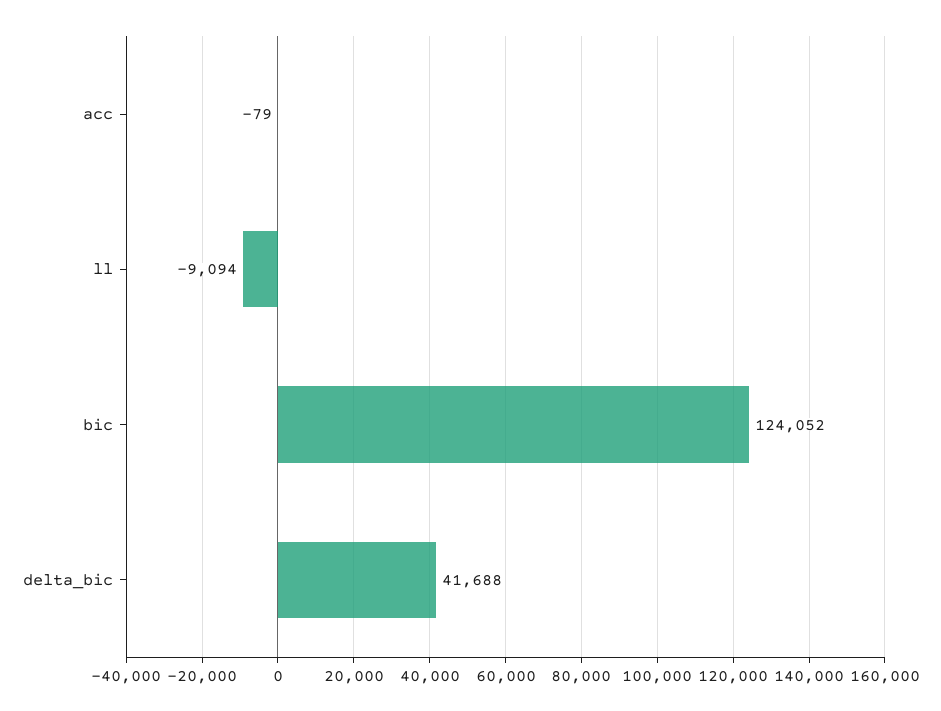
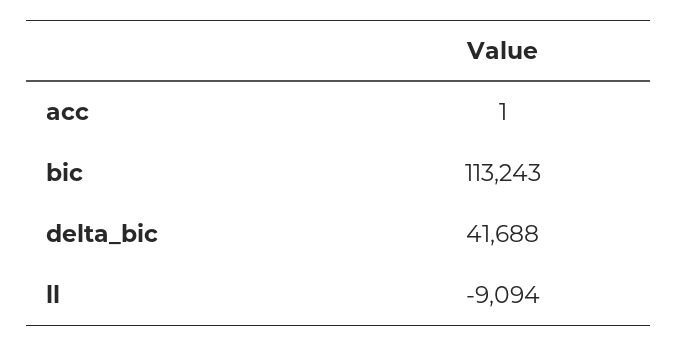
acc: -79 -> 1
bic: 124052 -> 113243

